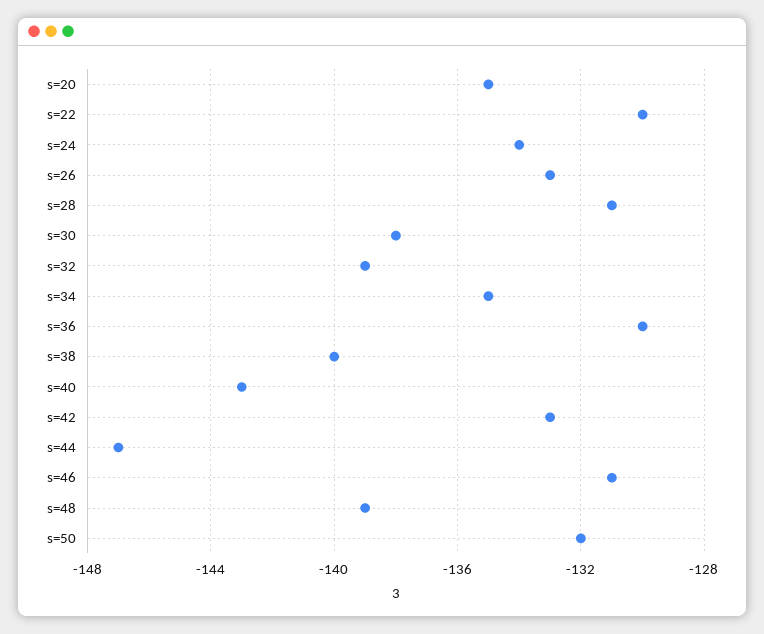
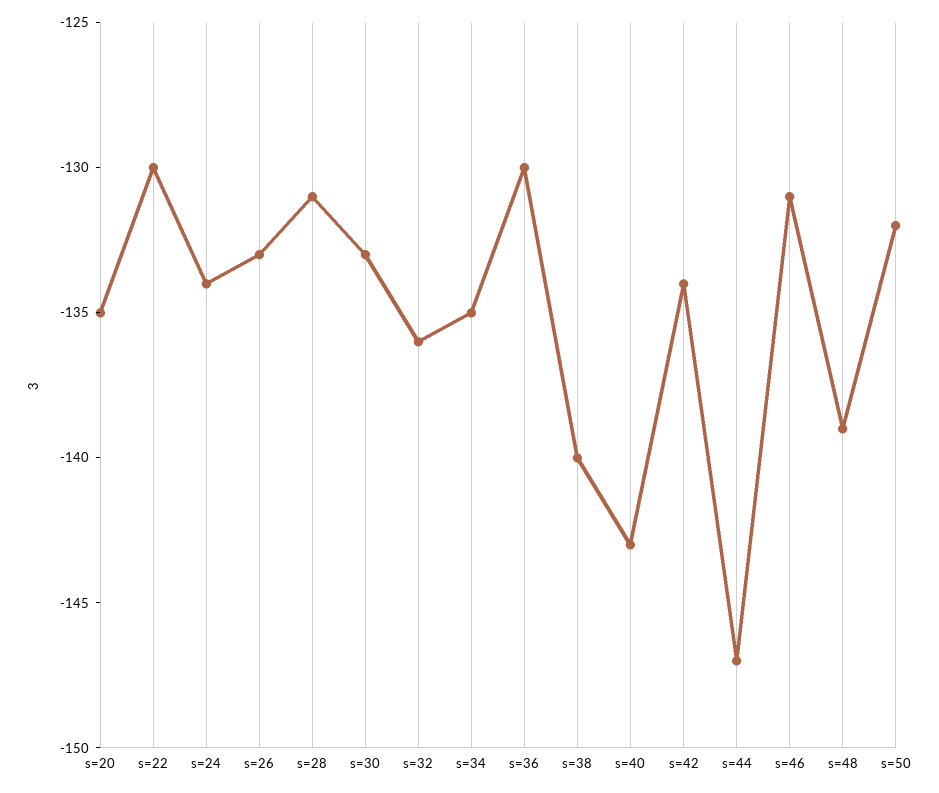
s=30: -138 -> -133
s=32: -139 -> -136
s=42: -133 -> -134

